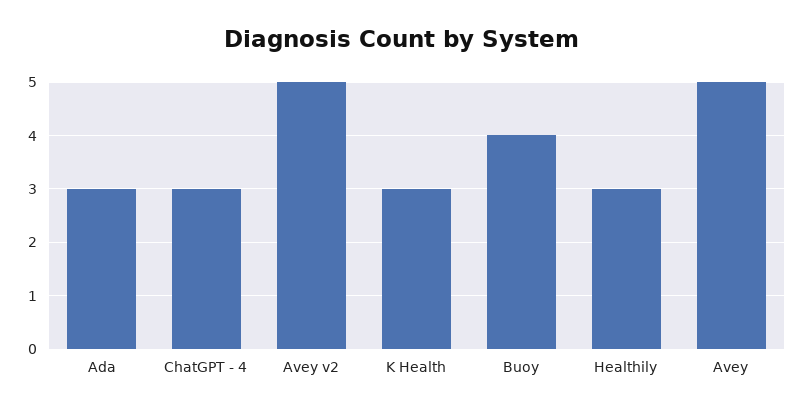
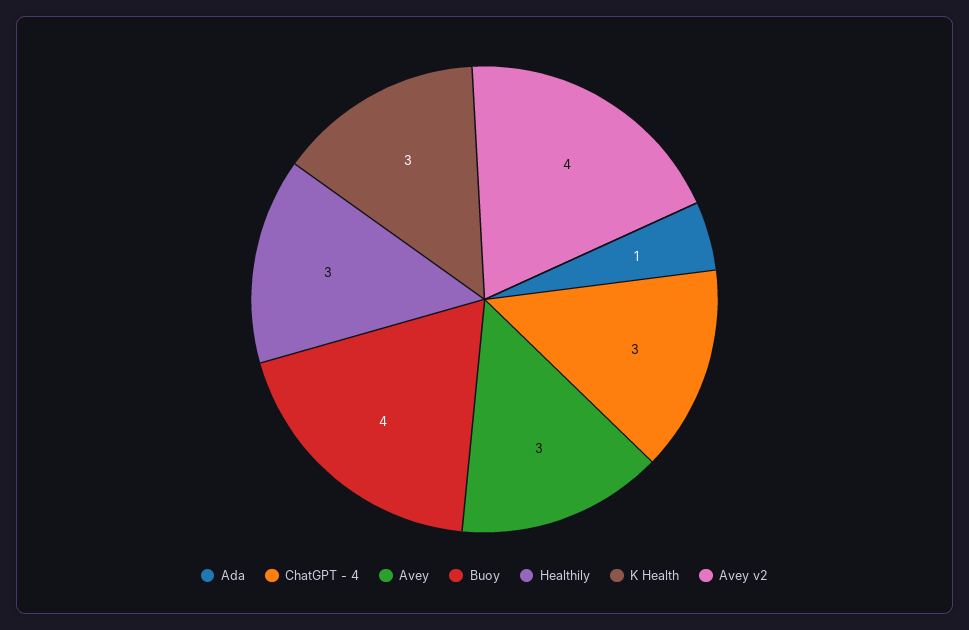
Ada: 3 -> 1
Avey v2: 5 -> 4
Avey: 5 -> 3

